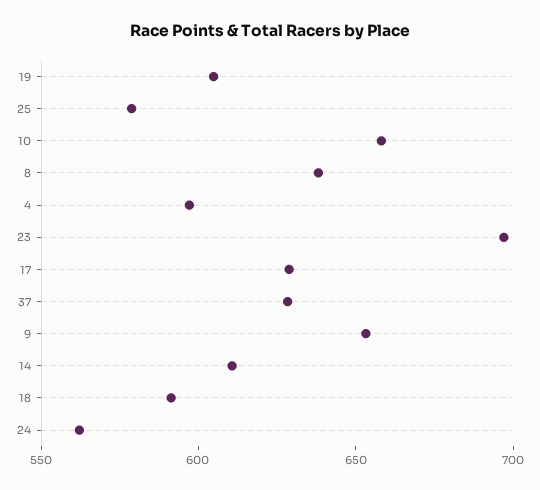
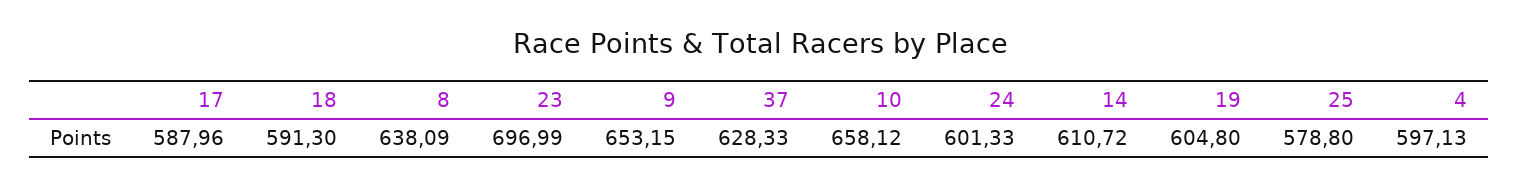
17: 630 -> 587.96
24: 560 -> 601.33

